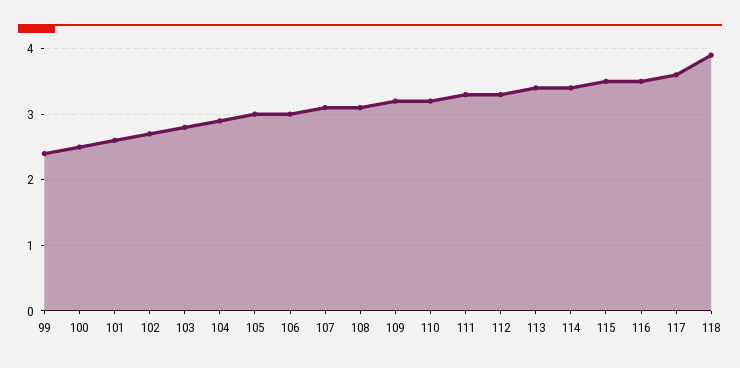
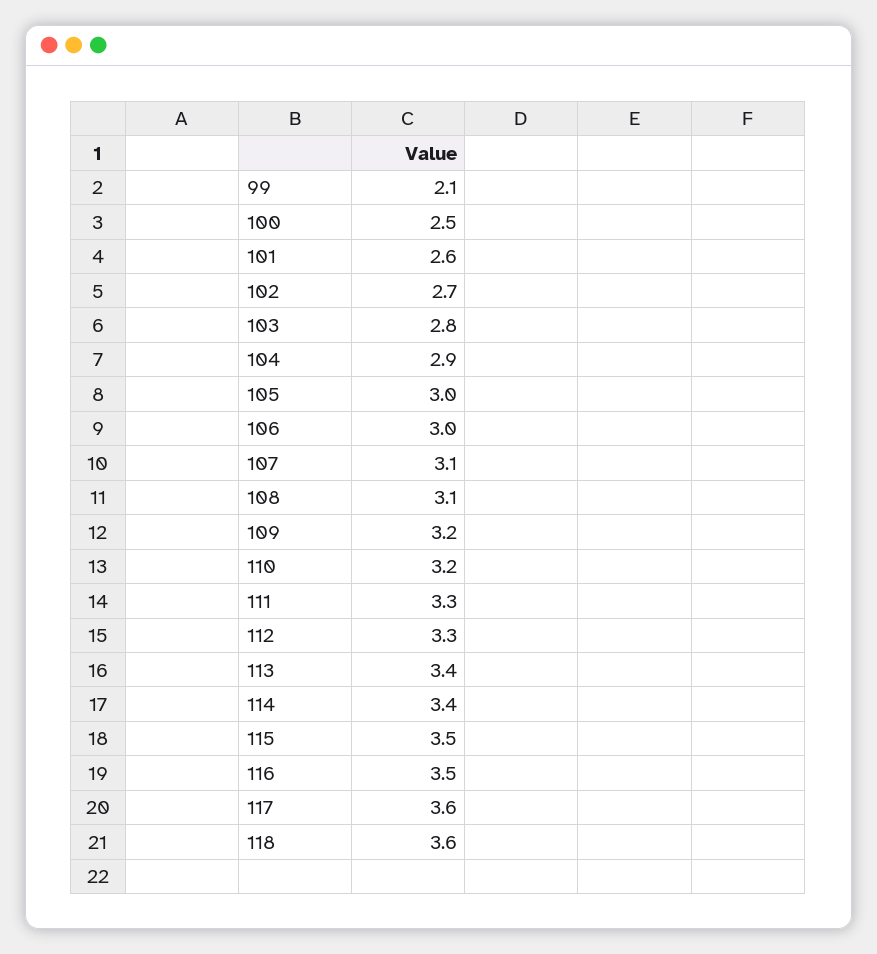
99: 2.4 -> 2.1
118: 3.9 -> 3.6

